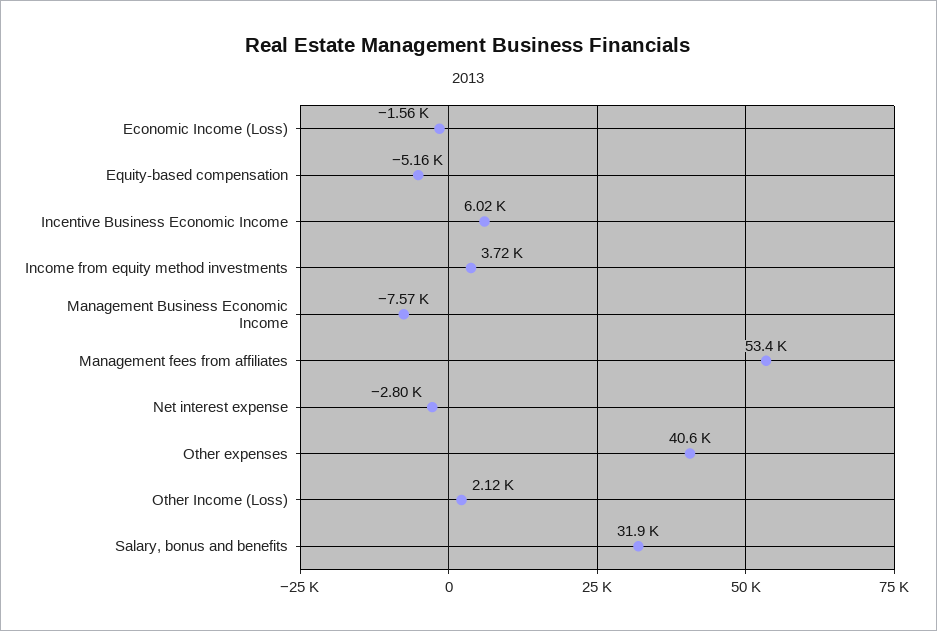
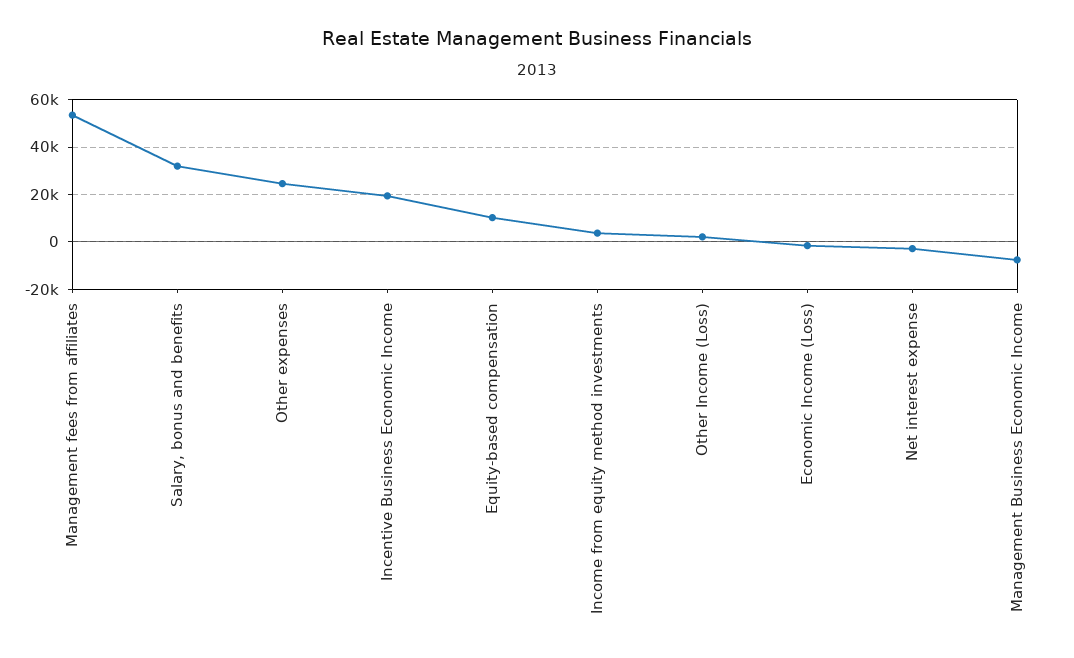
Equity-based compensation: -5160 -> 10000
Incentive Business Economic Income: 6020 -> 20000
Other expenses: 40600 -> 25000

